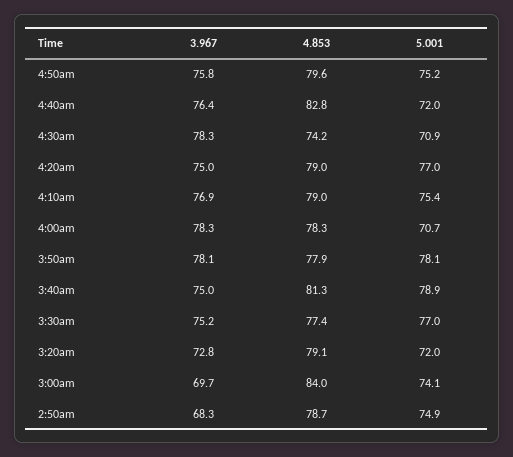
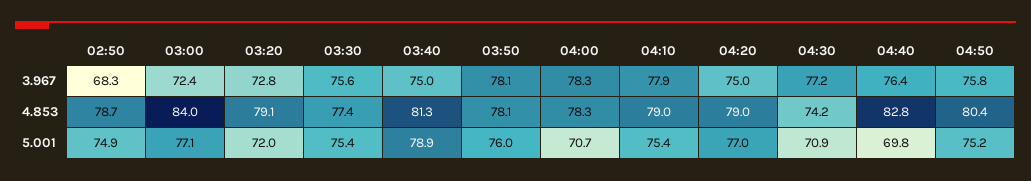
4.853, 4:50am: 79.6 -> 80.4
5.001, 4:40am: 72 -> 69.8
3.967, 4:30am: 78.3 -> 77.2
3.967, 4:10am: 76.9 -> 77.9
4.853, 3:50am: 77.9 -> 78.1
5.001, 3:50am: 78.1 -> 76
3.967, 3:30am: 75.2 -> 75.6
5.001, 3:30am: 77 -> 75.4
3.967, 3:00am: 69.7 -> 72.4
5.001, 3:00am: 74.1 -> 77.1

